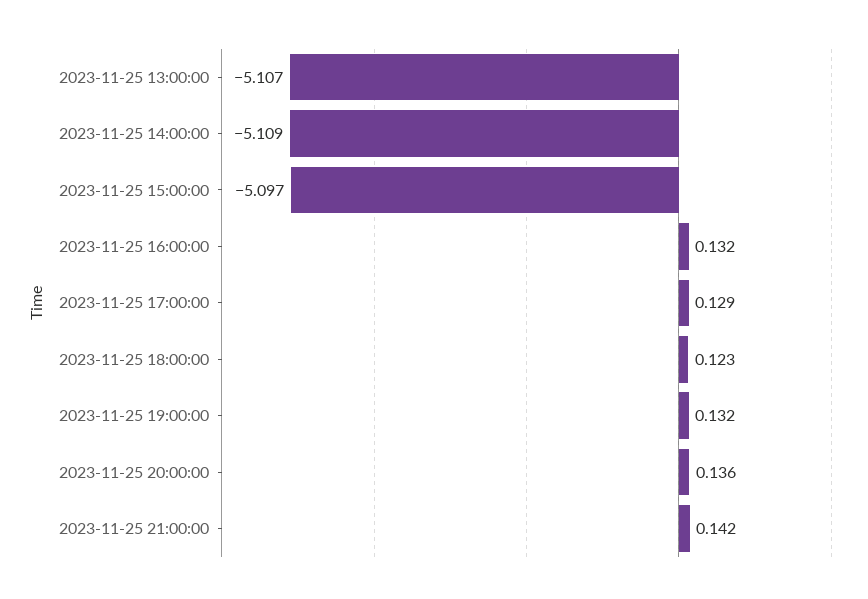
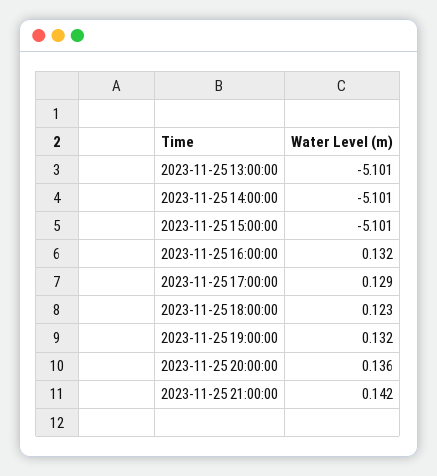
2023-11-25 13:00:00: -5.107 -> -5.101
2023-11-25 14:00:00: -5.109 -> -5.101
2023-11-25 15:00:00: -5.097 -> -5.101

